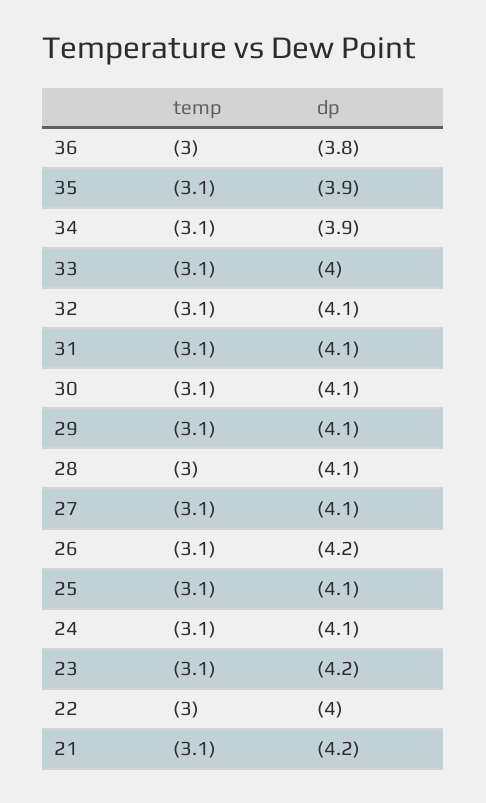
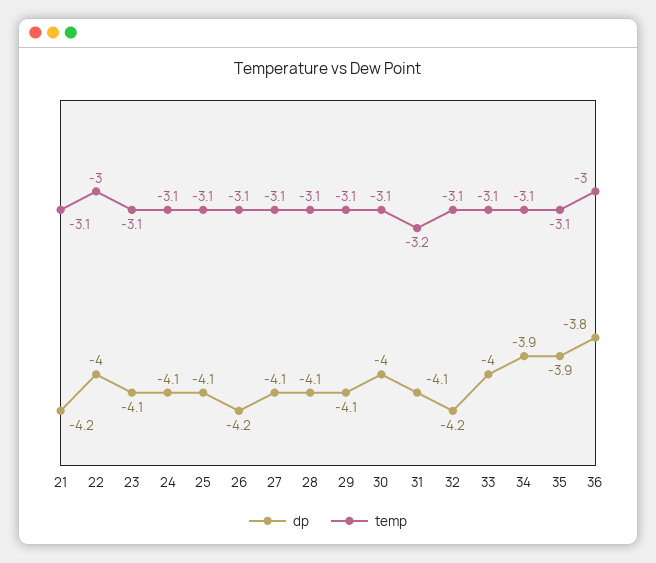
dp, 32: -4.1 -> -4.2
temp, 31: -3.1 -> -3.2
dp, 30: -4.1 -> -4
temp, 28: -3 -> -3.1
dp, 23: -4.2 -> -4.1

